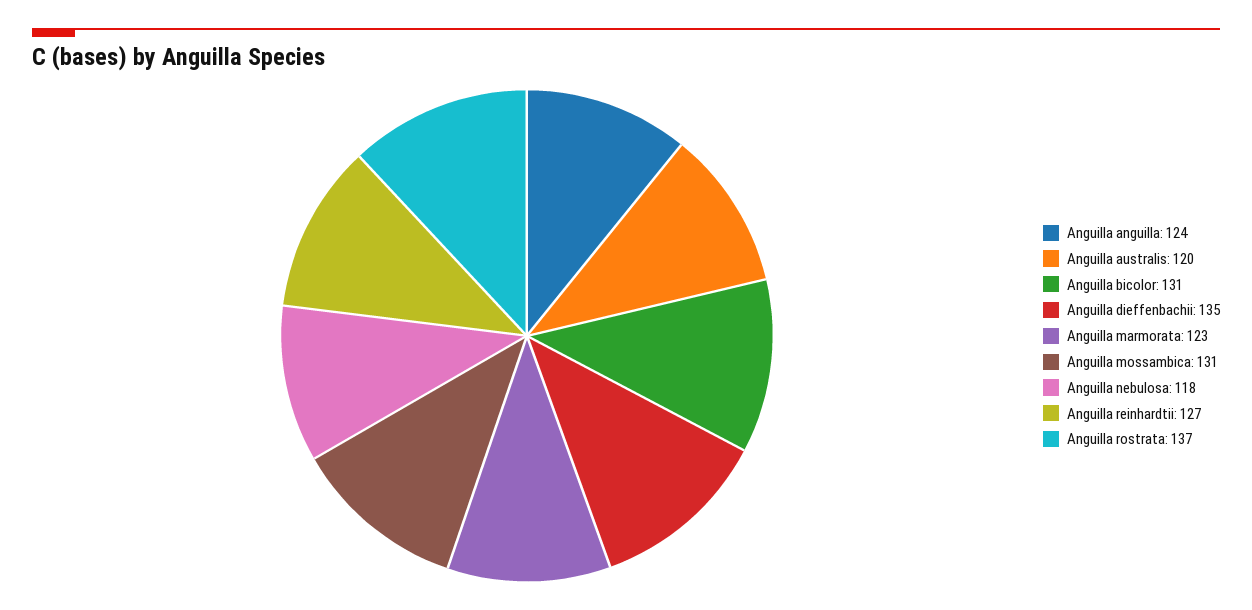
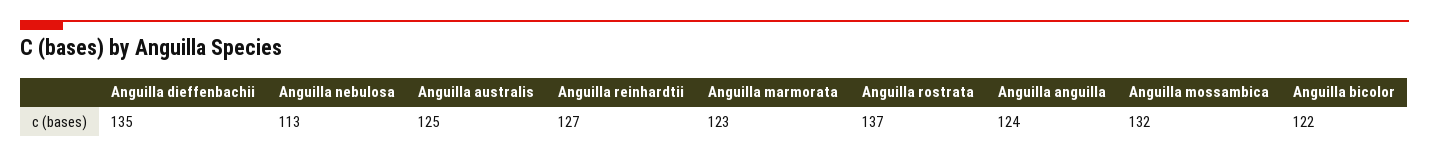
Anguilla australis: 120 -> 125
Anguilla bicolor: 131 -> 122
Anguilla mossambica: 131 -> 132
Anguilla nebulosa: 118 -> 113

